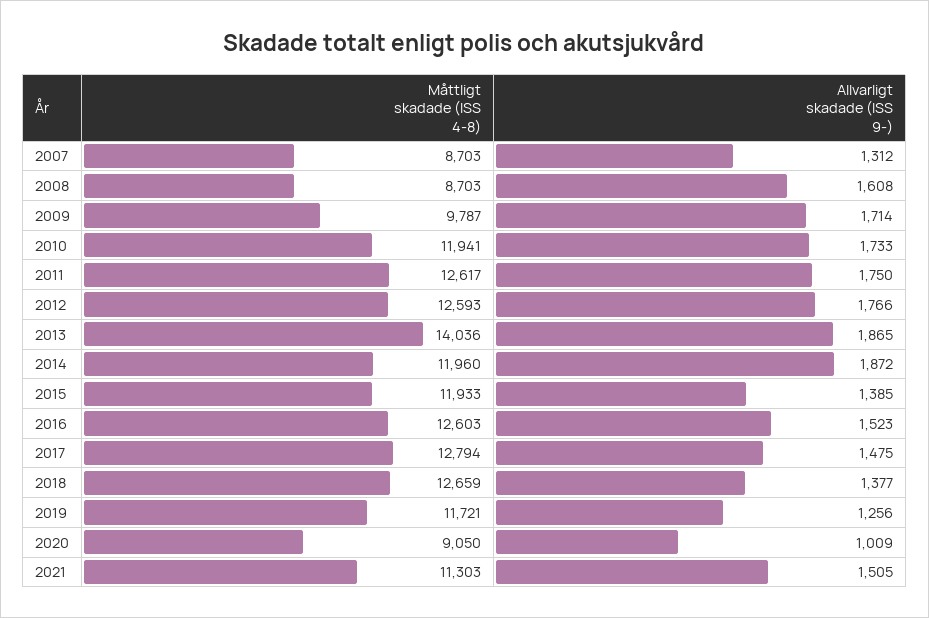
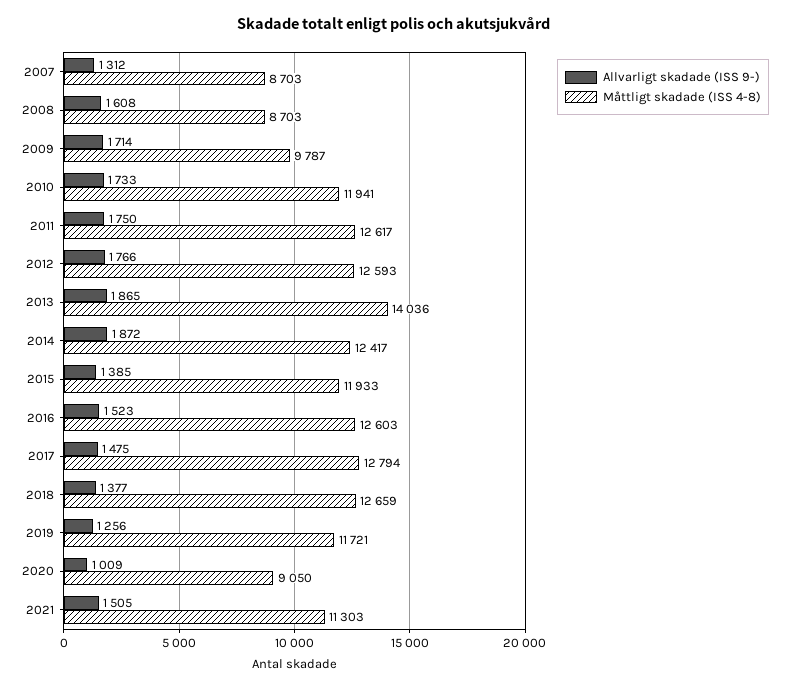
Måttligt skadade (ISS 4-8), 2014: 11960 -> 12417

